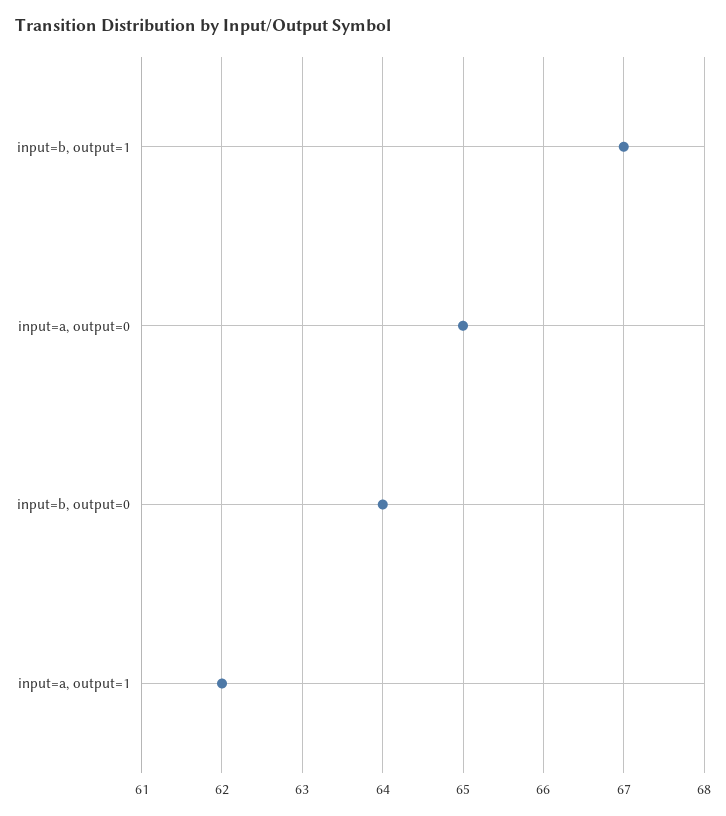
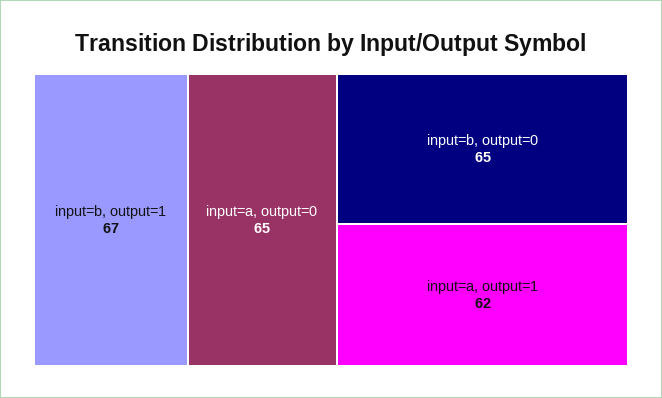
input=b, output=0: 64 -> 65

